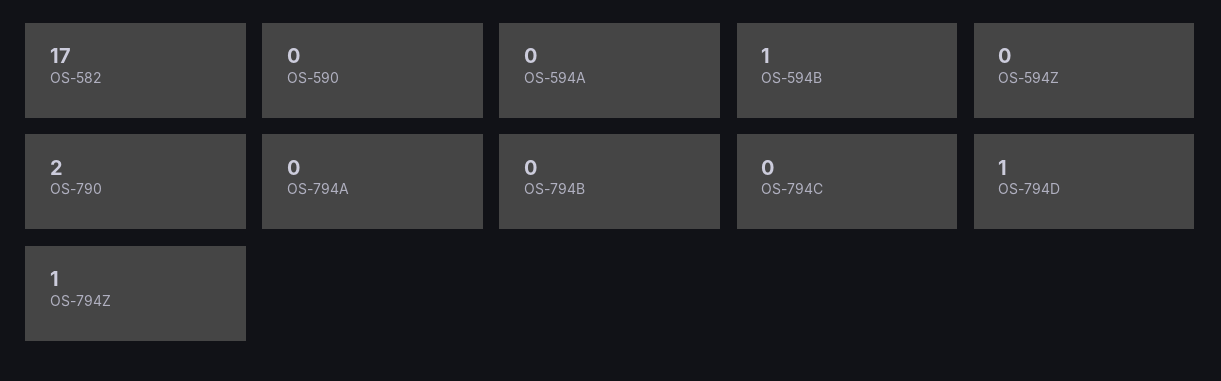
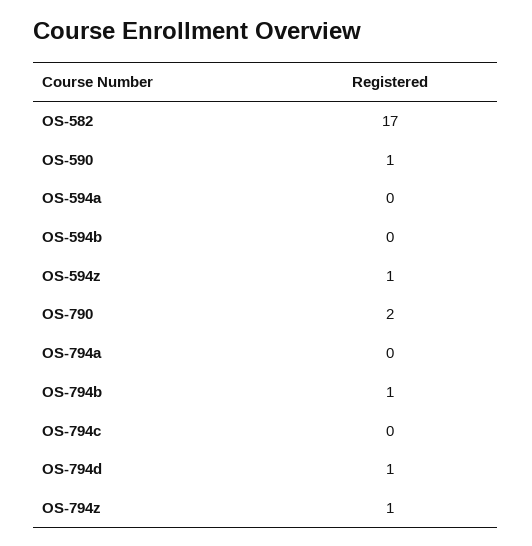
OS-590: 0 -> 1
OS-594B: 1 -> 0
OS-594Z: 0 -> 1
OS-794B: 0 -> 1

